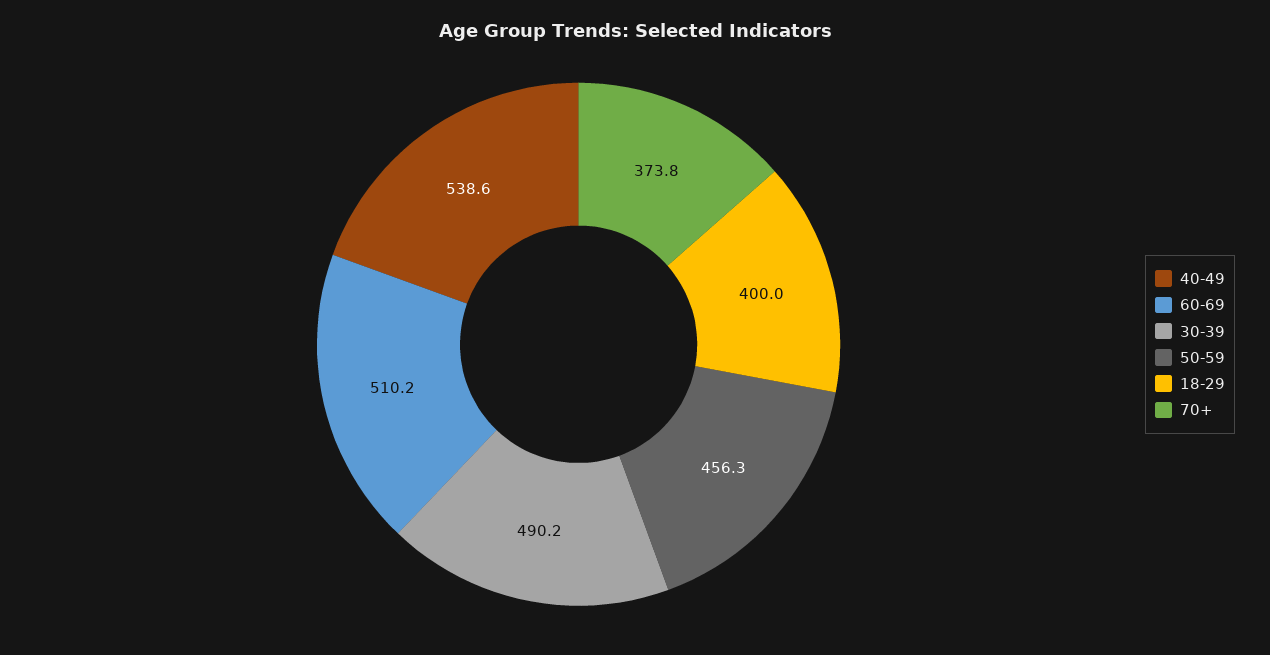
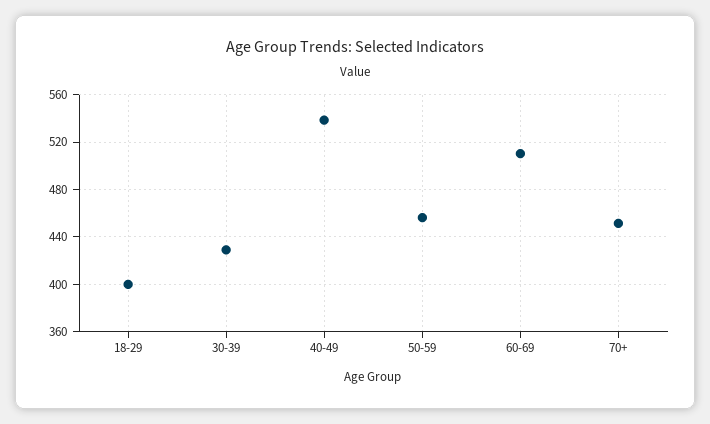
30-39: 490.2 -> 430
70+: 373.8 -> 450

